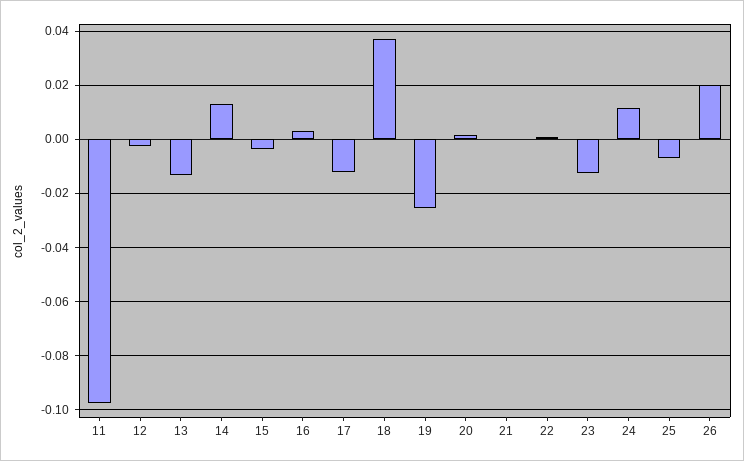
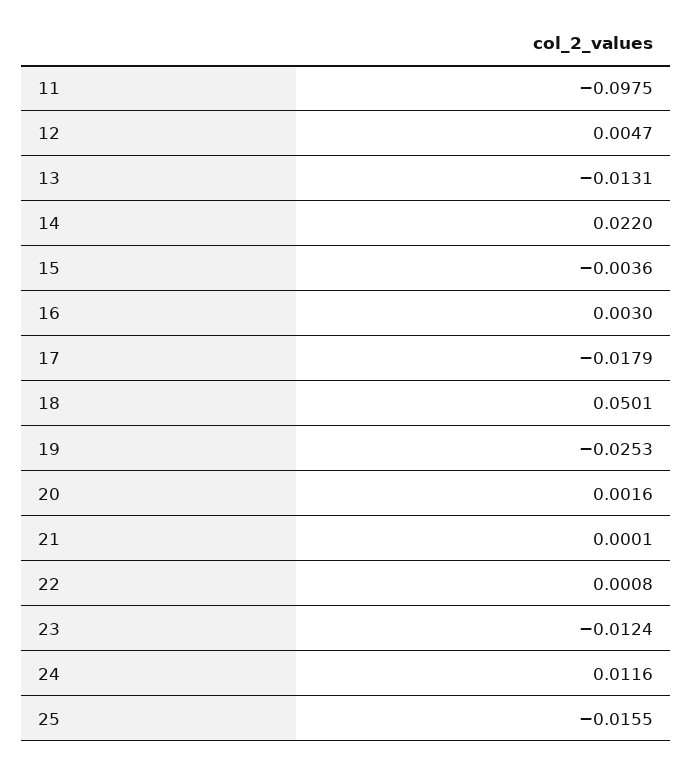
12: -0.0025 -> 0.0047
14: 0.0125 -> 0.022
17: -0.0125 -> -0.0179
18: 0.0375 -> 0.0501
25: -0.0075 -> -0.0155
26: 0.02 -> none

